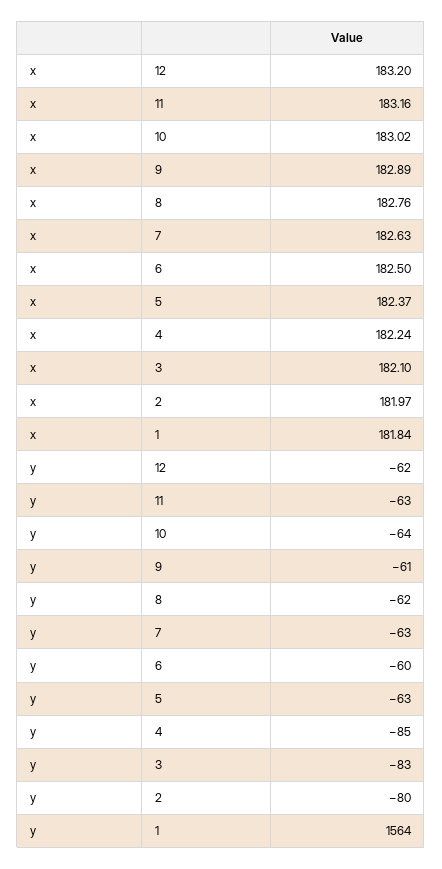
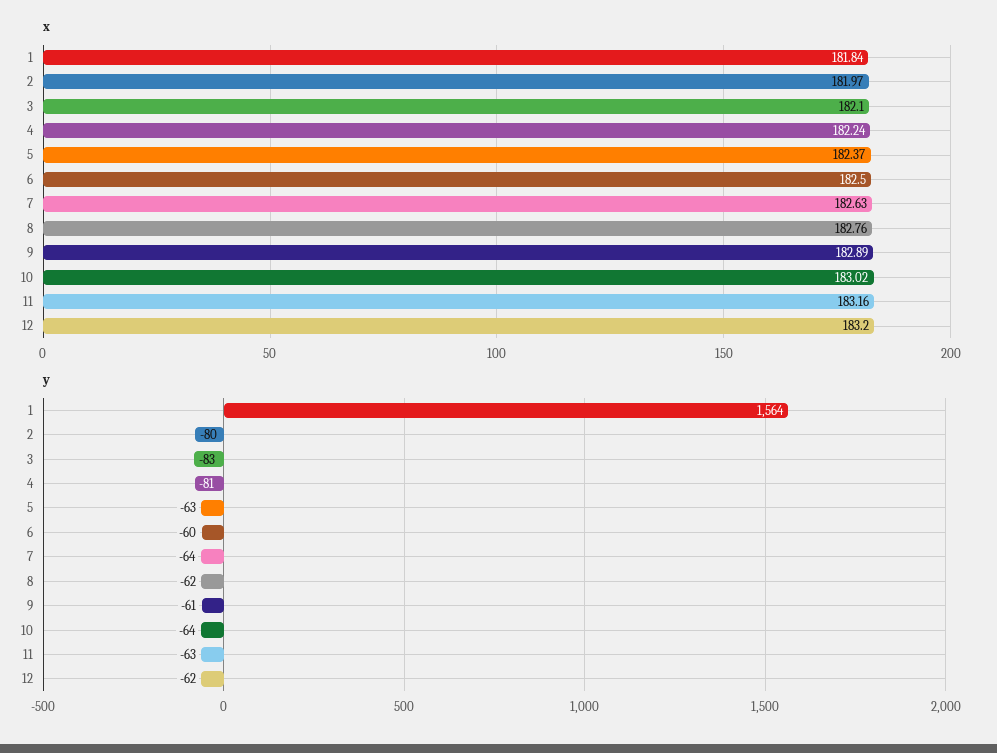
y, 7: -63 -> -64
y, 4: -85 -> -81

